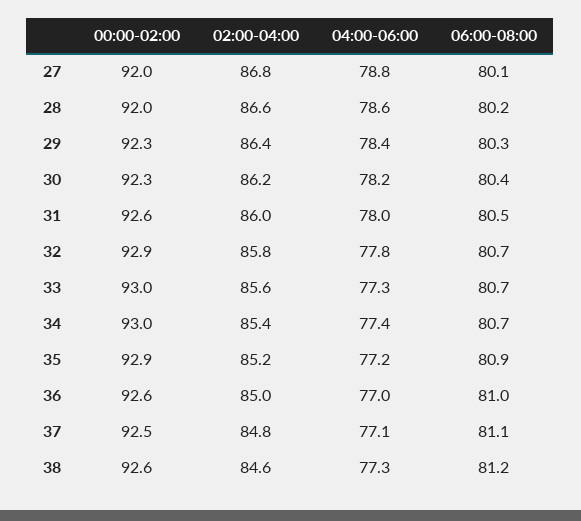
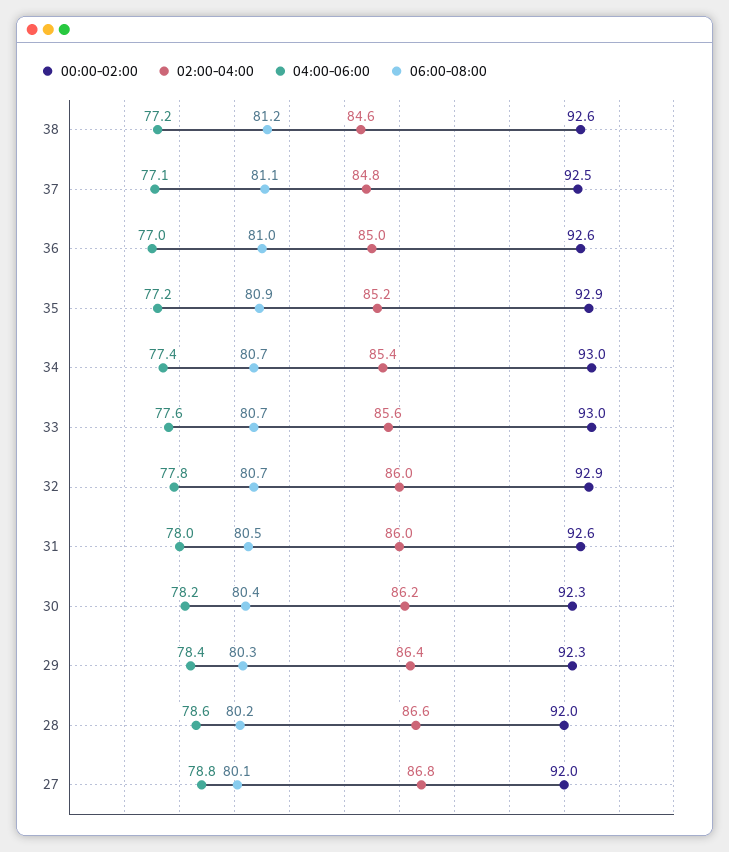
02:00-04:00, 32: 85.8 -> 86
04:00-06:00, 33: 77.3 -> 77.6
04:00-06:00, 38: 77.3 -> 77.2

